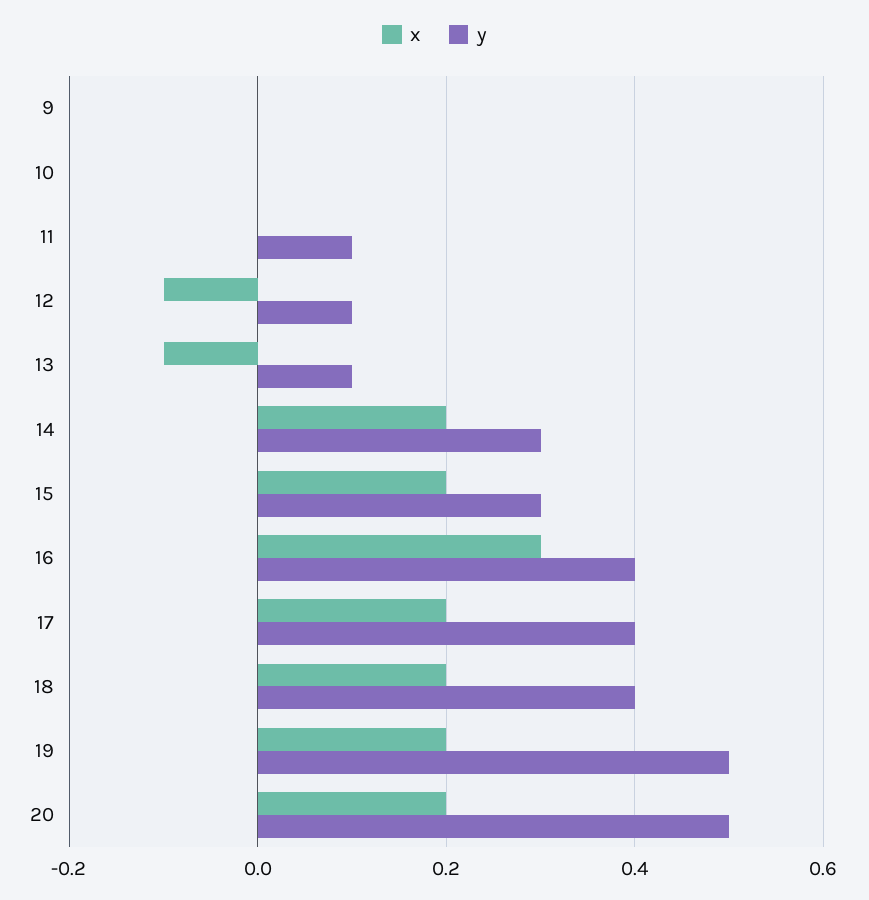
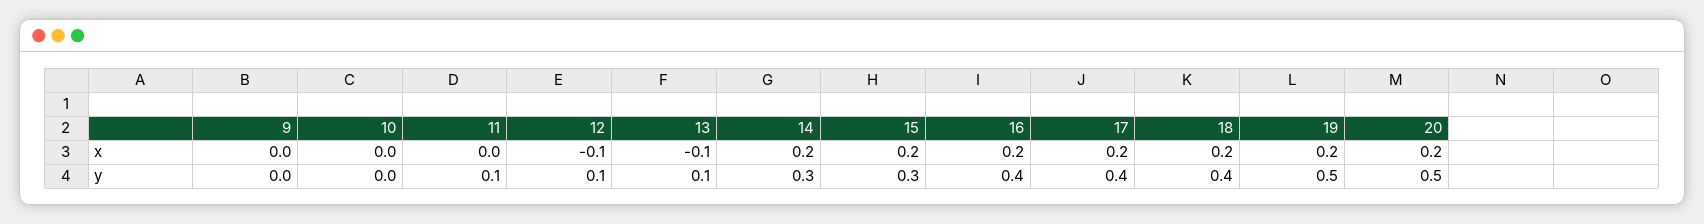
x, 16: 0.3 -> 0.2

